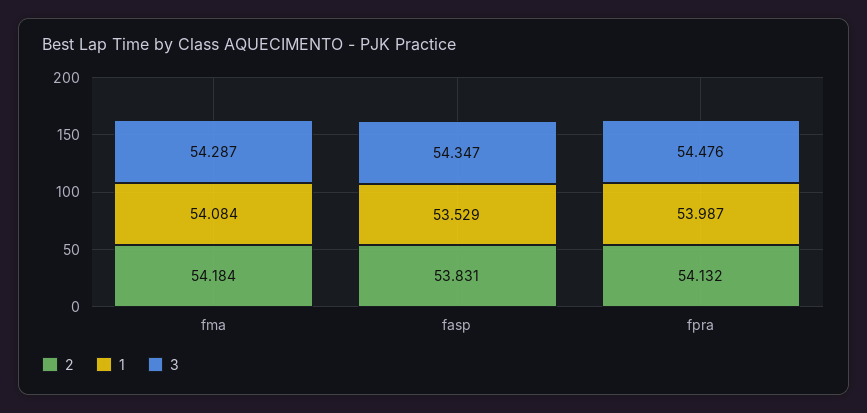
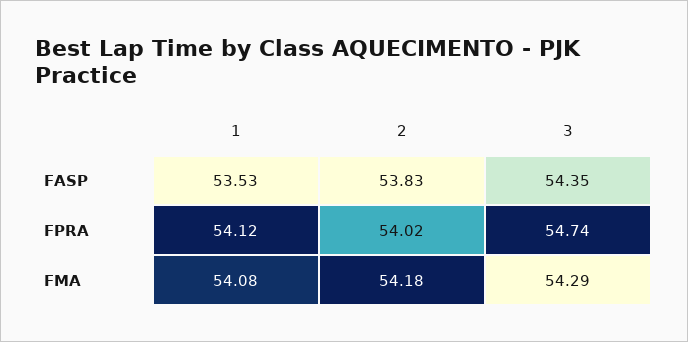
2, fpra: 54.132 -> 54.02
1, fpra: 53.987 -> 54.12
3, fpra: 54.476 -> 54.74

